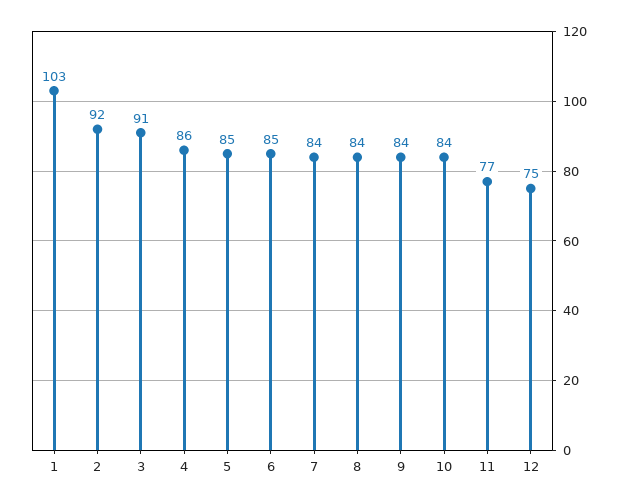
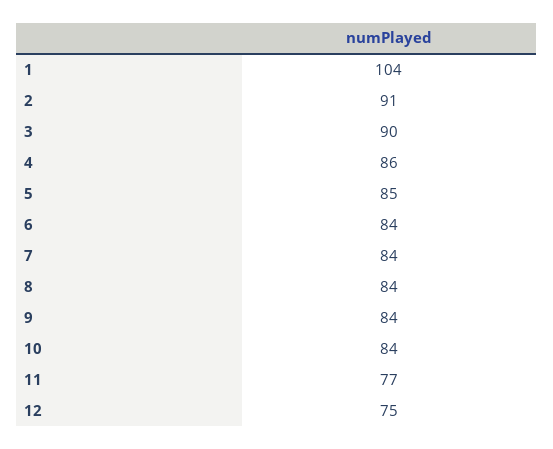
1: 103 -> 104
2: 92 -> 91
3: 91 -> 90
6: 85 -> 84

